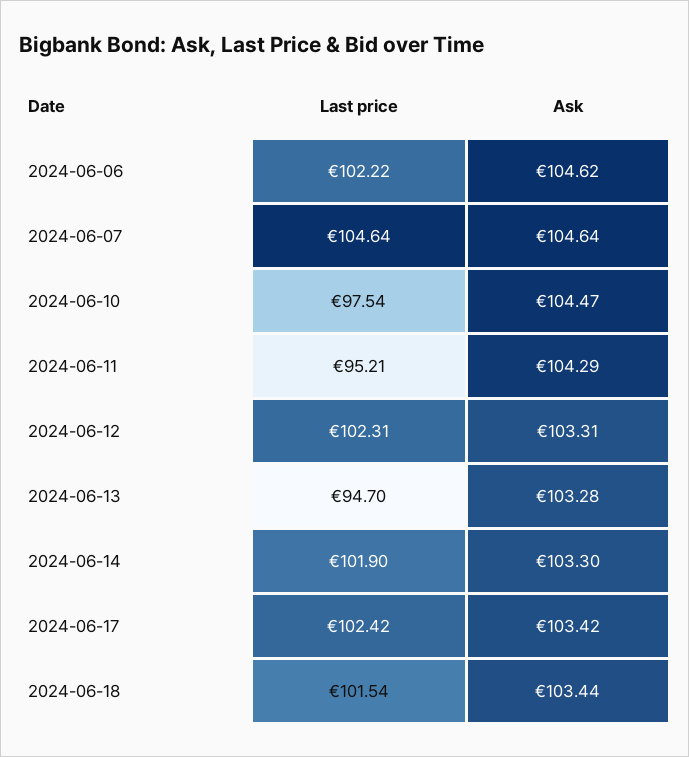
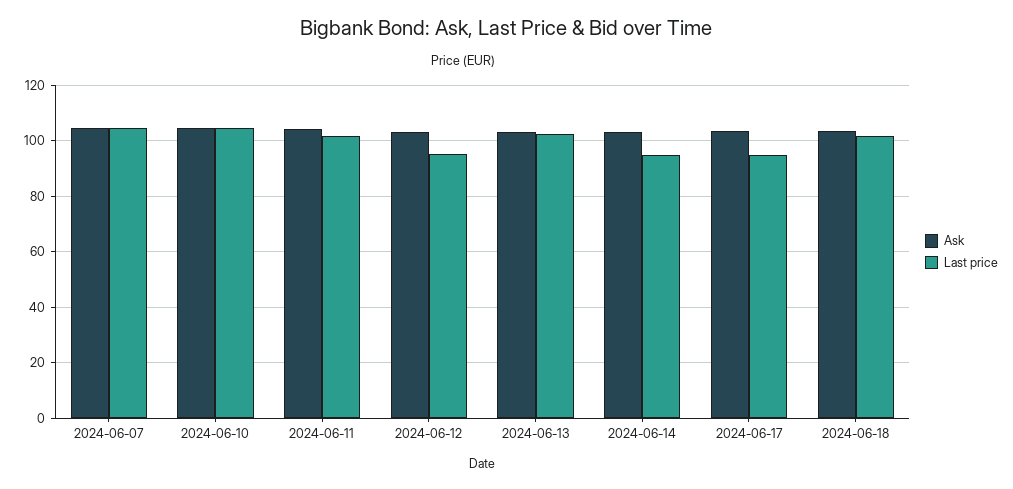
Last price, 2024-06-06: 102.22 -> none
Ask, 2024-06-06: 104.62 -> none
Last price, 2024-06-10: 97.54 -> 105
Last price, 2024-06-11: 95.21 -> 102.5
Last price, 2024-06-12: 102.31 -> 95
Last price, 2024-06-13: 94.7 -> 102.5
Last price, 2024-06-14: 101.9 -> 95
Last price, 2024-06-17: 102.42 -> 95

